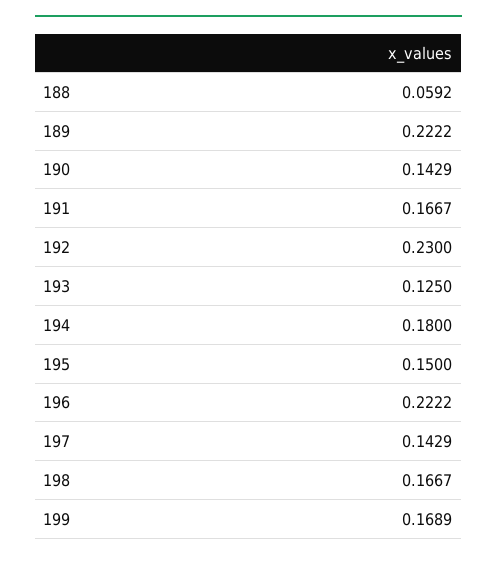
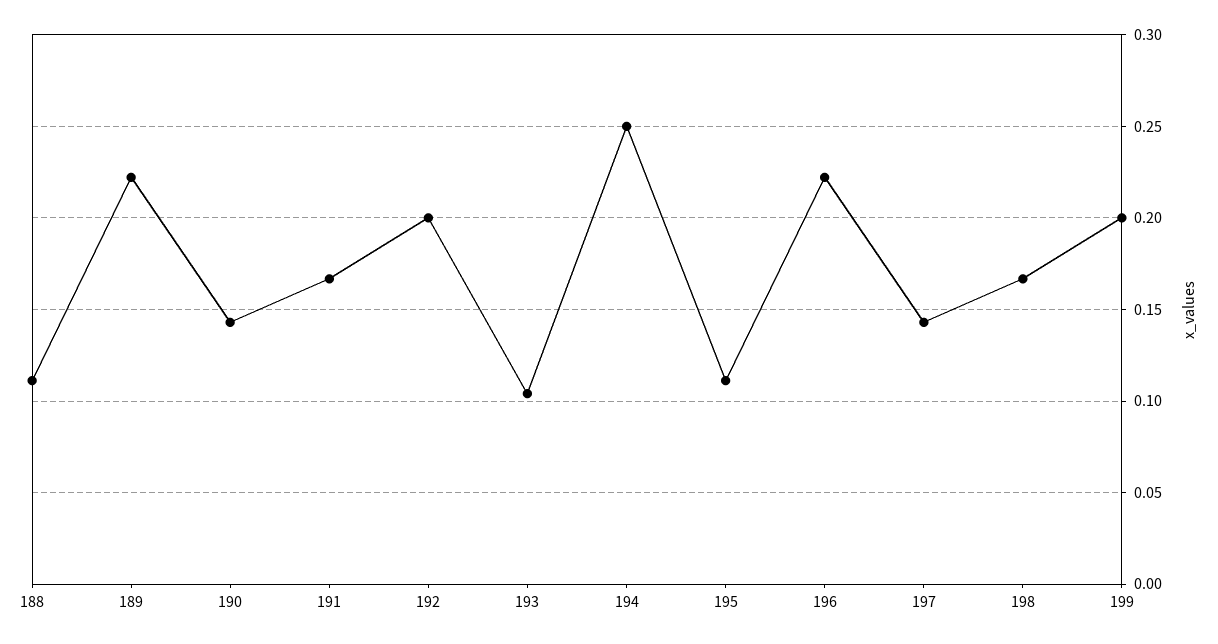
188: 0.0592 -> 0.11
192: 0.23 -> 0.2
193: 0.125 -> 0.105
194: 0.18 -> 0.25
195: 0.15 -> 0.11
199: 0.1689 -> 0.2

